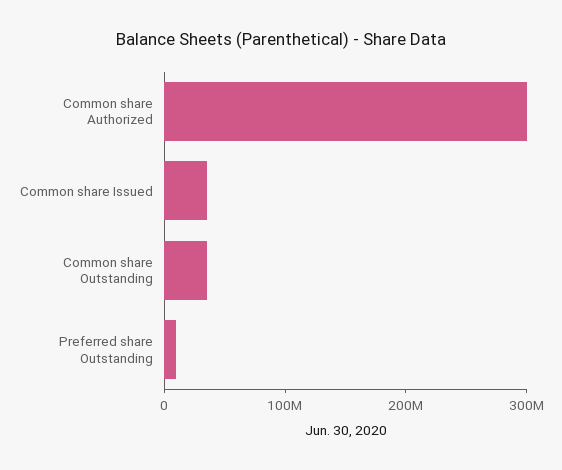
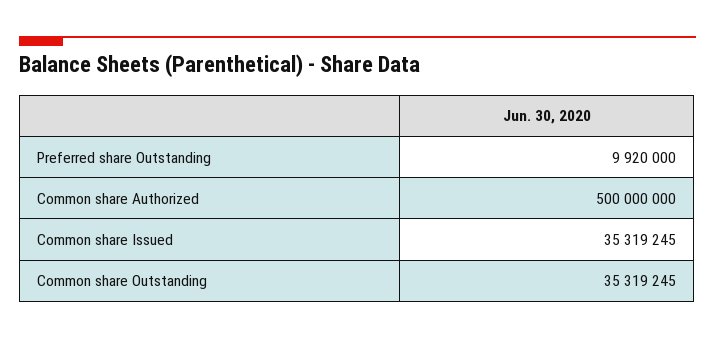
Common share Authorized: 300000000 -> 500000000

